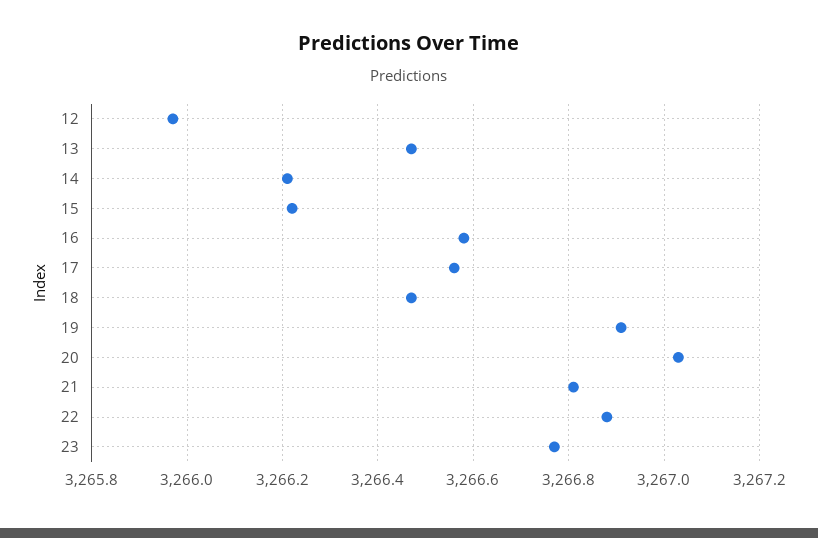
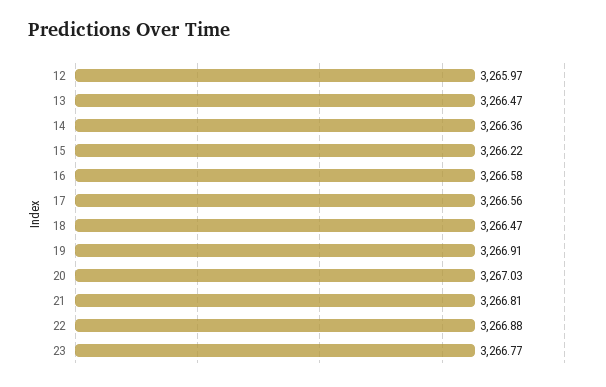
14: 3266.2 -> 3266.36

